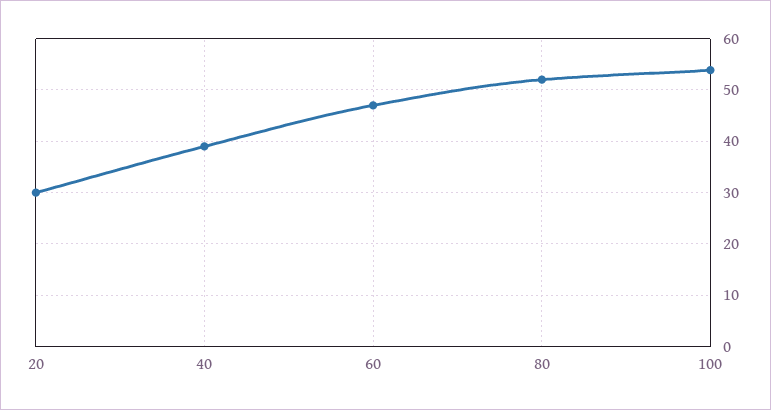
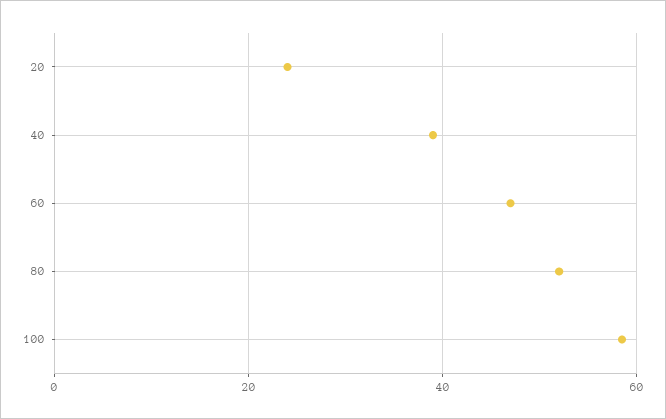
20: 30 -> 24
100: 54 -> 58

